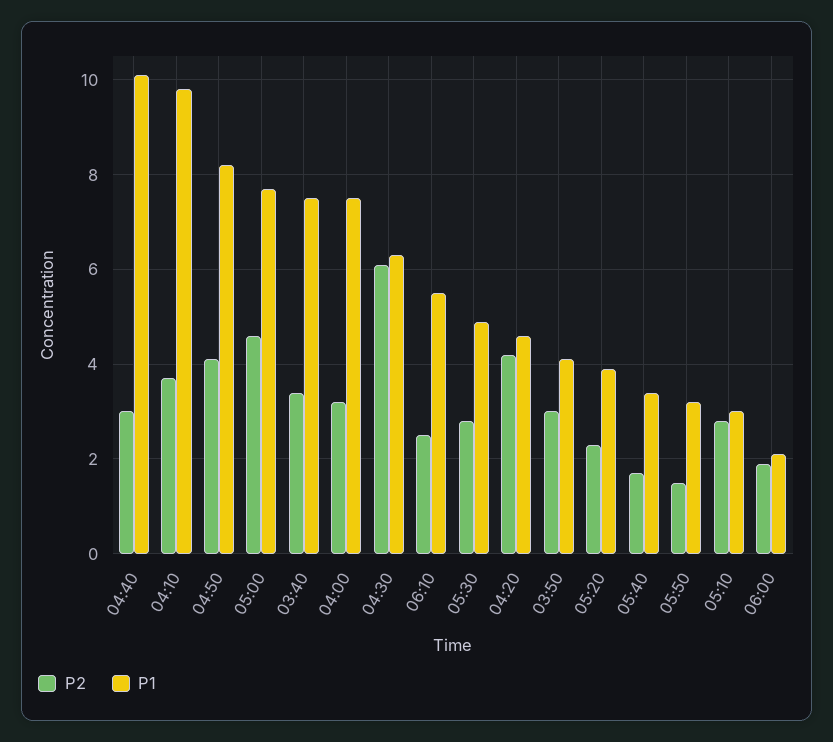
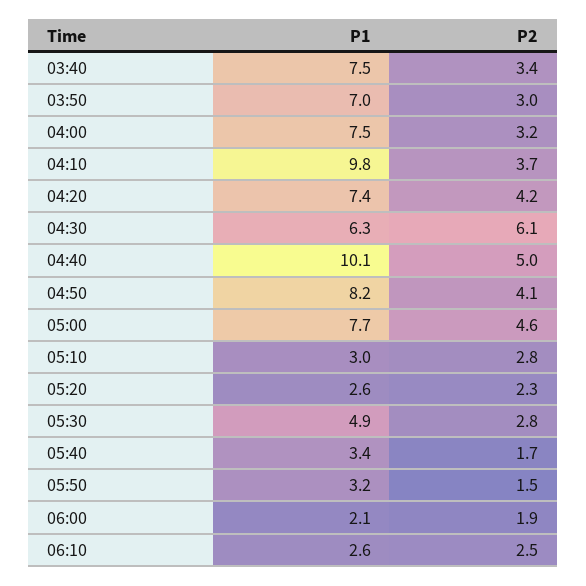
P2, 04:40: 3 -> 5
P1, 06:10: 5.5 -> 2.6
P1, 04:20: 4.5 -> 7.4
P1, 03:50: 4 -> 7
P1, 05:20: 4 -> 2.6

